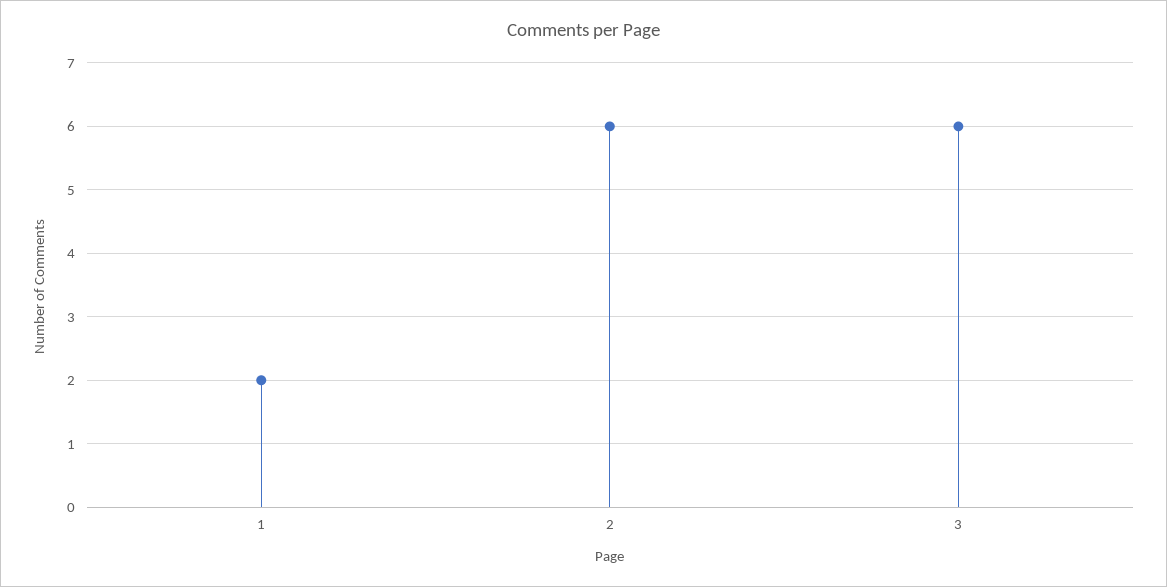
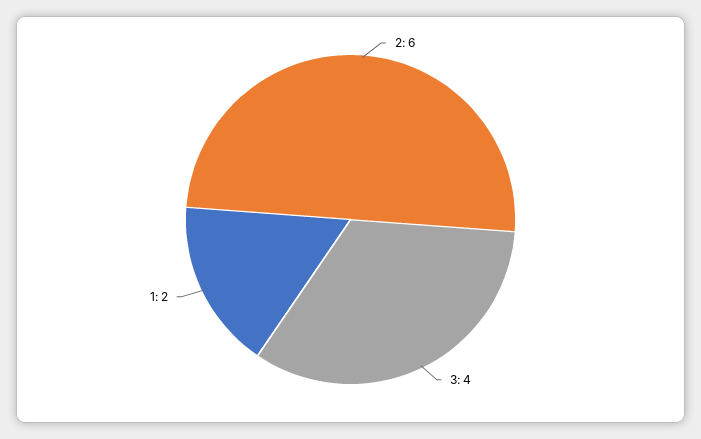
3: 6 -> 4

